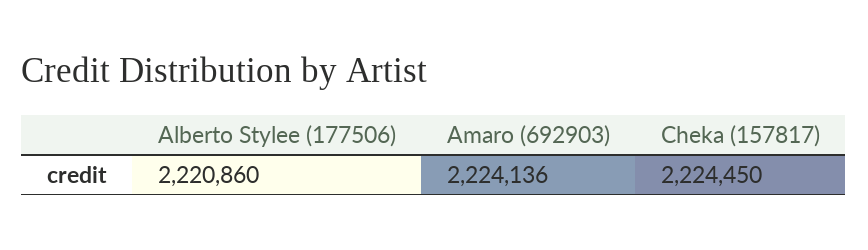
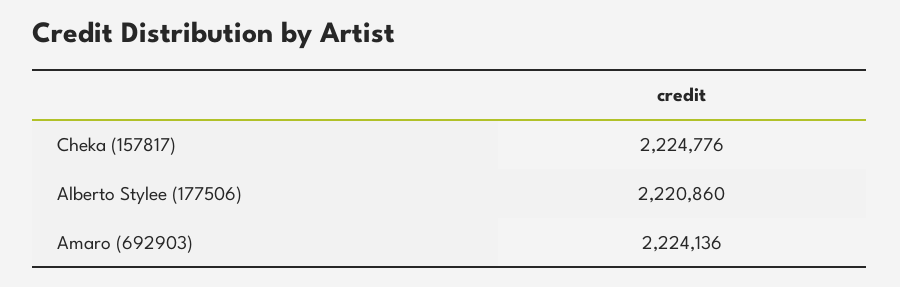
Cheka (157817): 2224450 -> 2224776

